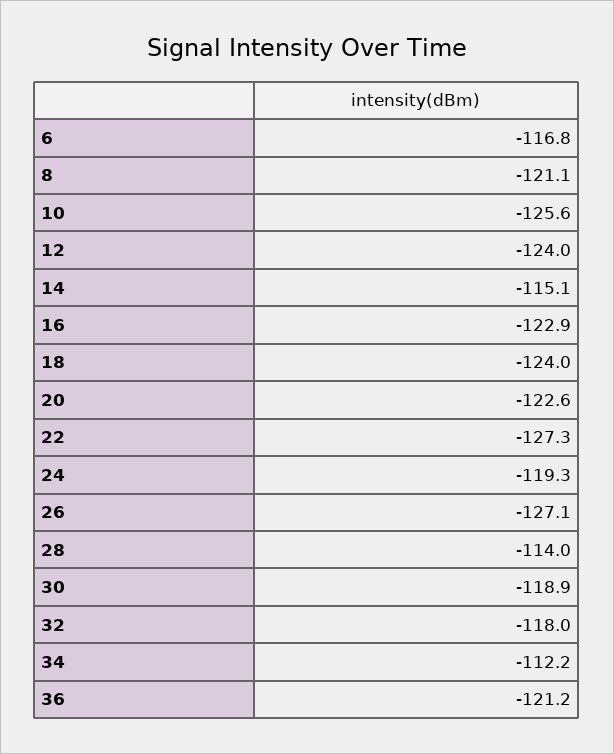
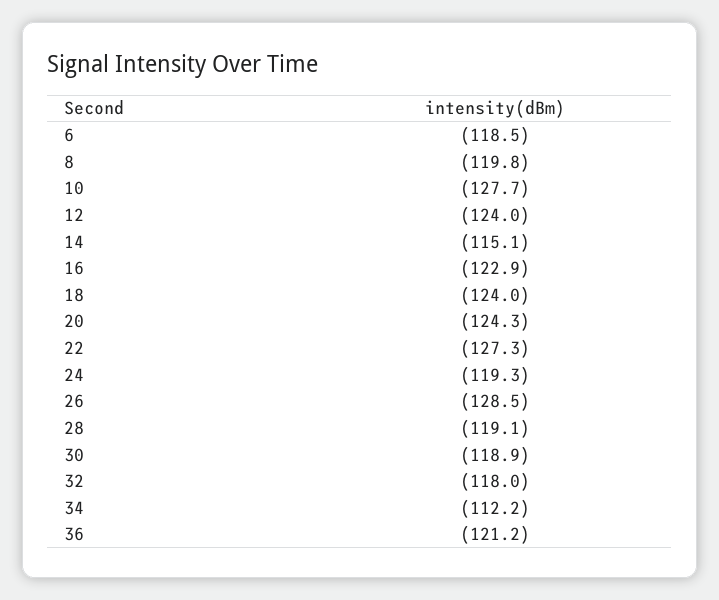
6: -116.8 -> -118.5
8: -121.1 -> -119.8
10: -125.6 -> -127.7
20: -122.6 -> -124.3
26: -127.1 -> -128.5
28: -114 -> -119.1

